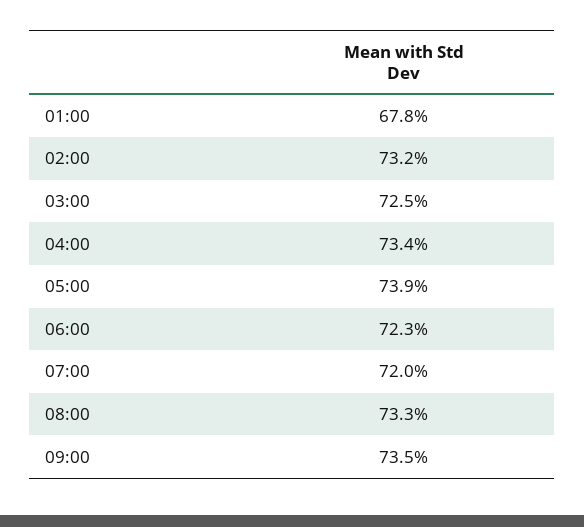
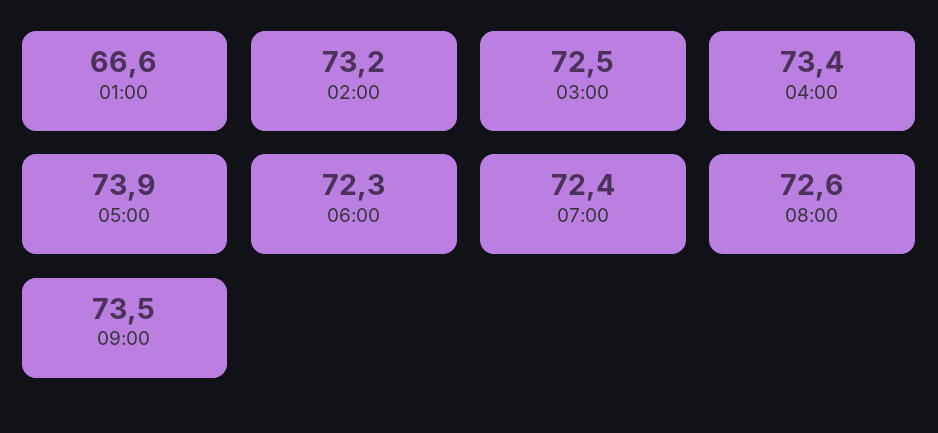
01:00: 67.8 -> 66.6
07:00: 72 -> 72.4
08:00: 73.3 -> 72.6

